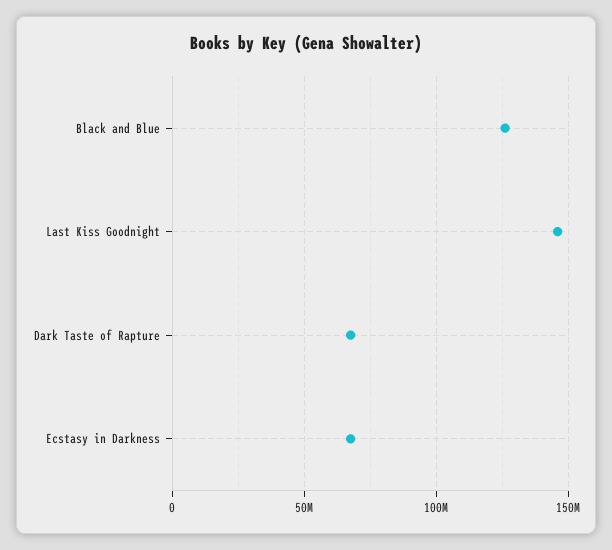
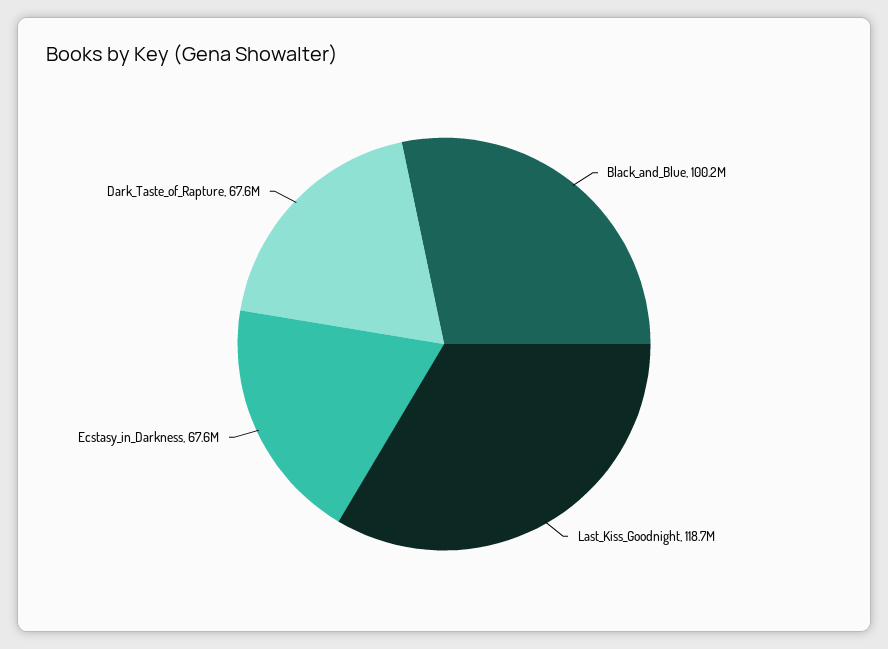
Black and Blue: 125000000 -> 100200000
Last Kiss Goodnight: 145000000 -> 118700000

